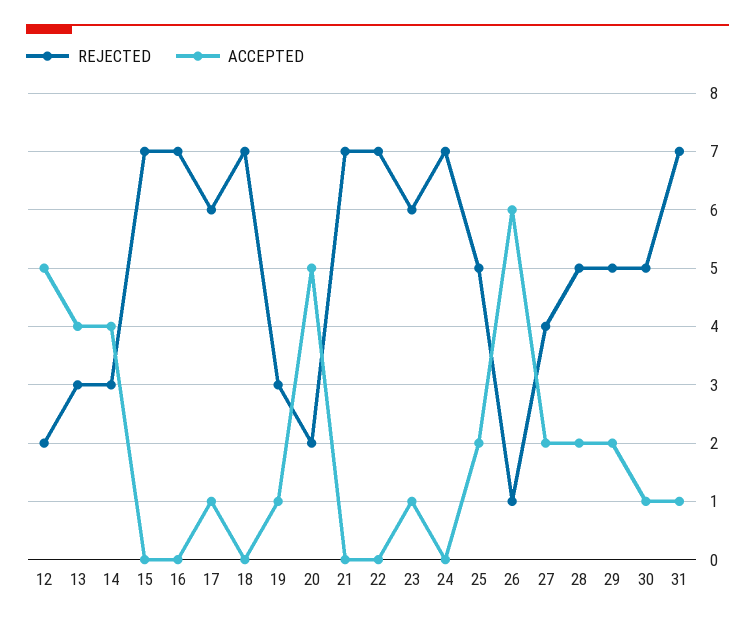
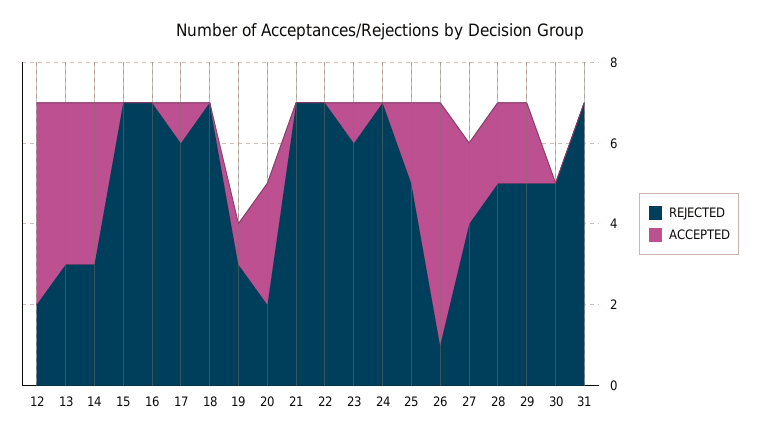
ACCEPTED, 20: 5 -> 3
ACCEPTED, 30: 1 -> 0
ACCEPTED, 31: 1 -> 0

